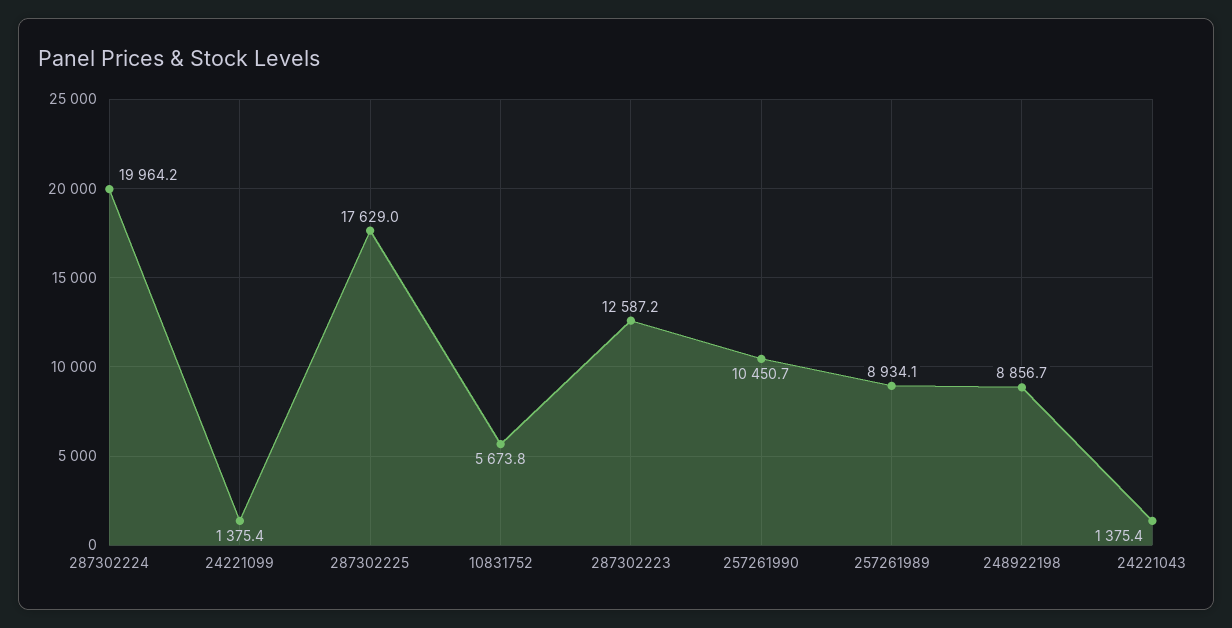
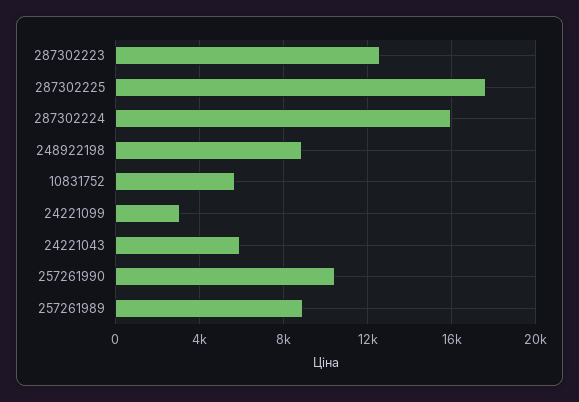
287302224: 19964.2 -> 16000
24221099: 1375.4 -> 3000
24221043: 1375.4 -> 6000

